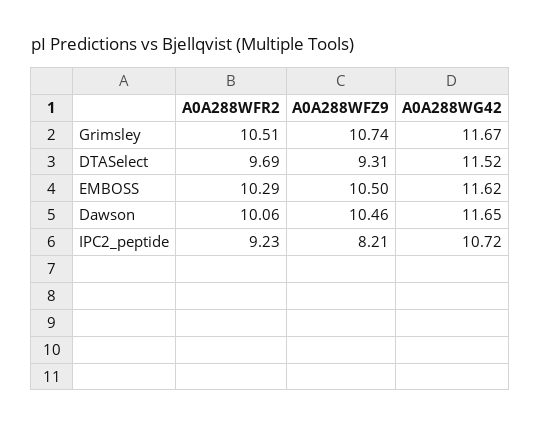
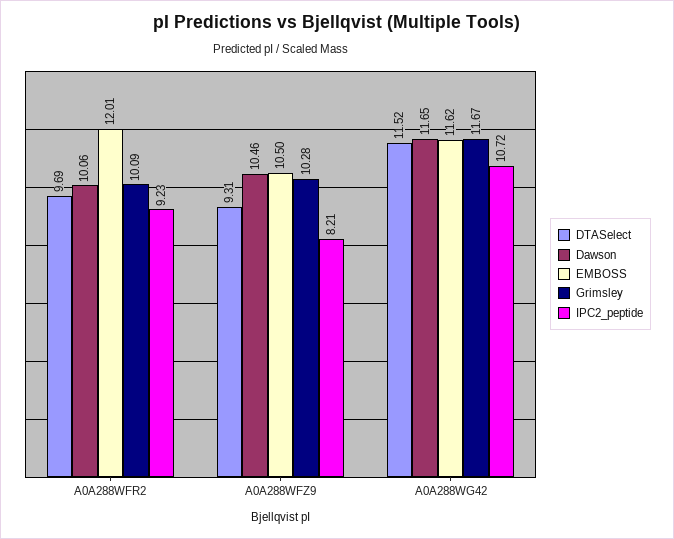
Grimsley, A0A288WFR2: 10.51 -> 10.09
Grimsley, A0A288WFZ9: 10.74 -> 10.28
EMBOSS, A0A288WFR2: 10.29 -> 12.01

